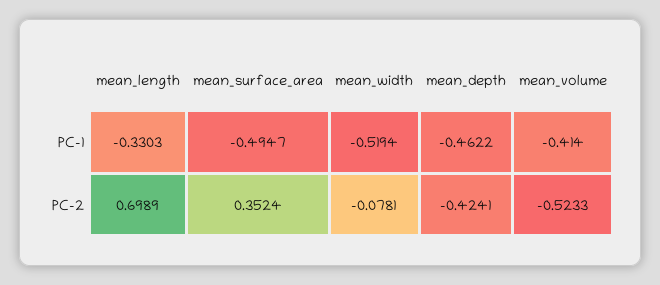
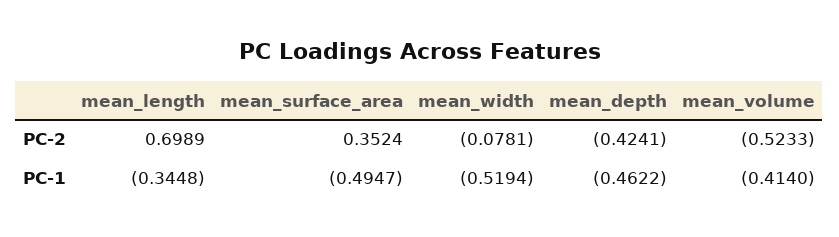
mean_length, PC-1: -0.3303 -> -0.3448

